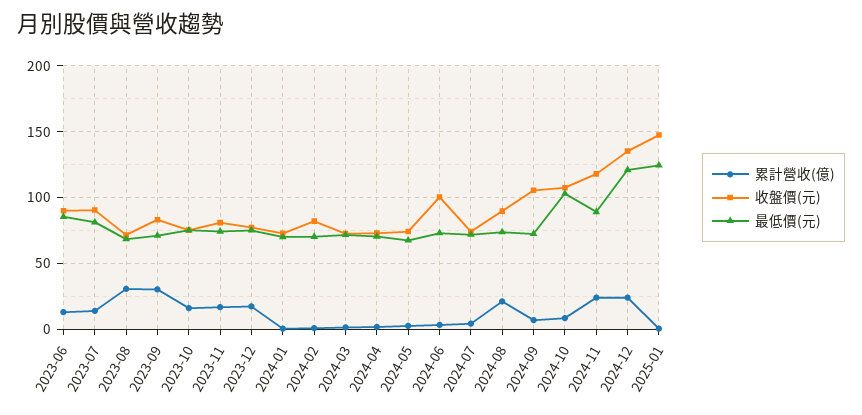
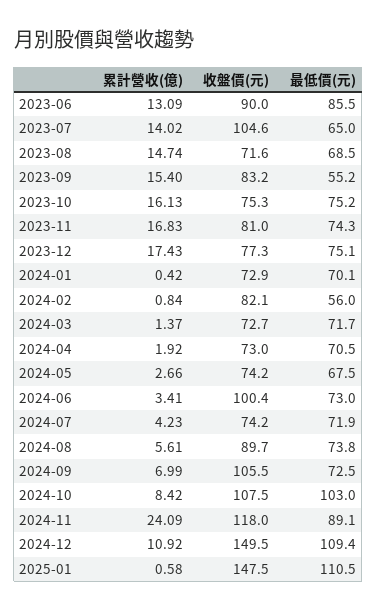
收盤價(元), 2023-07: 90 -> 104.6
最低價(元), 2023-07: 80 -> 65
累計營收(億), 2023-08: 30 -> 14.74
累計營收(億), 2023-09: 30 -> 15.4
最低價(元), 2023-09: 70 -> 55.2
最低價(元), 2024-02: 70 -> 56
累計營收(億), 2024-08: 20 -> 5.61
累計營收(億), 2024-12: 25 -> 10.92
收盤價(元), 2024-12: 135 -> 149.5
最低價(元), 2024-12: 120 -> 109.4
最低價(元), 2025-01: 125 -> 110.5

